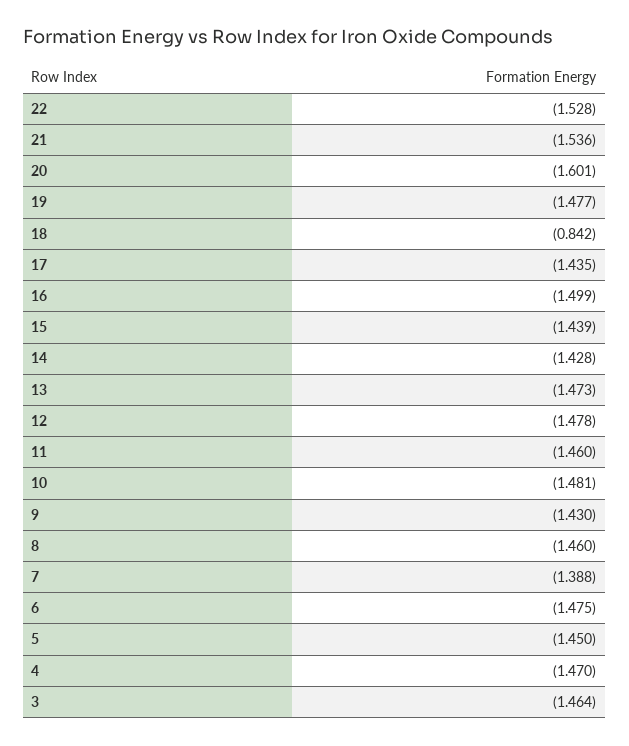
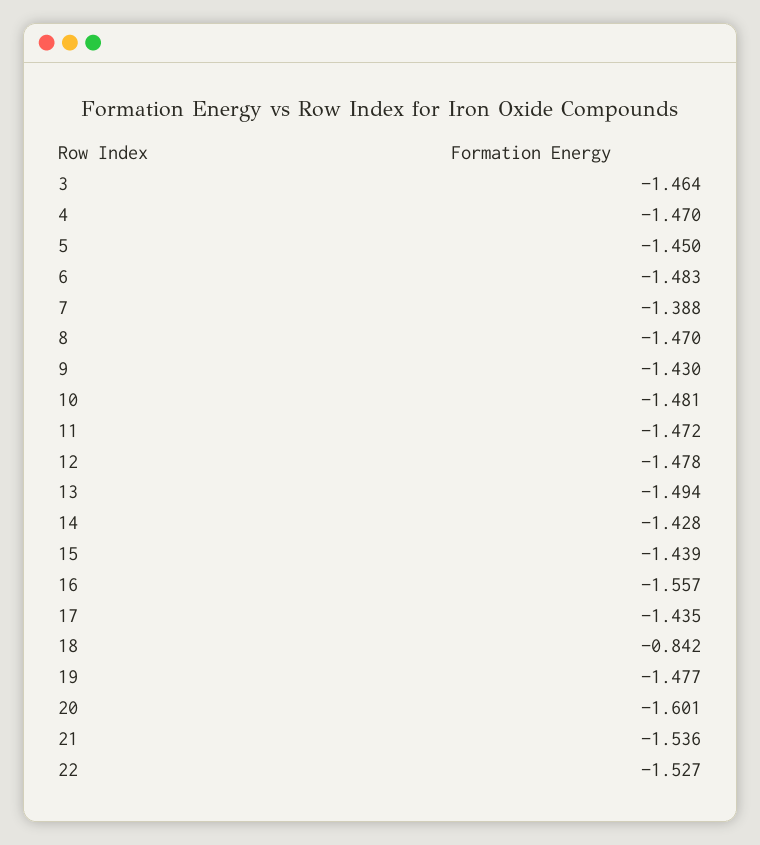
22: -1.528 -> -1.527
16: -1.499 -> -1.557
13: -1.473 -> -1.494
11: -1.46 -> -1.472
8: -1.46 -> -1.47
6: -1.475 -> -1.483

